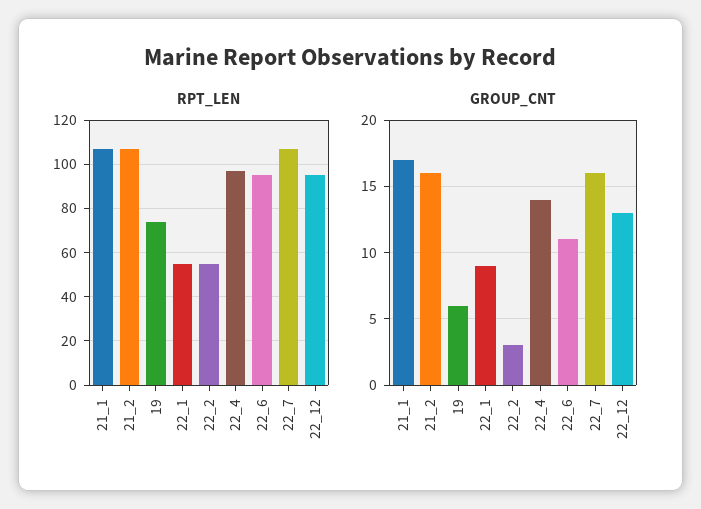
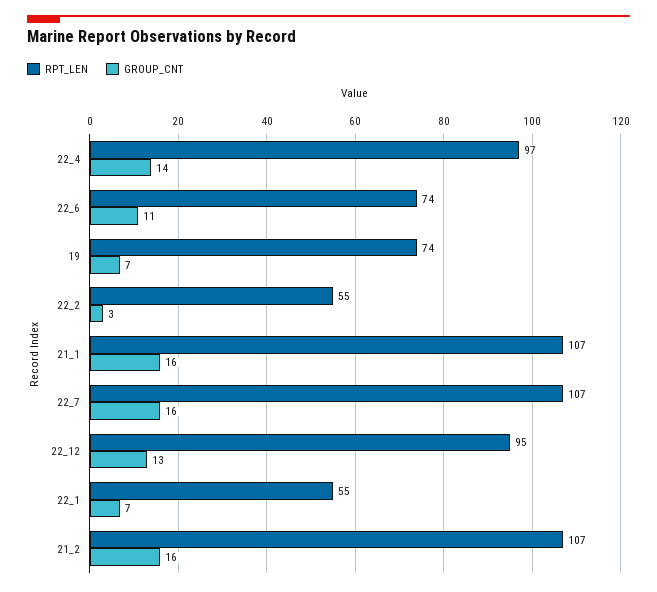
RPT_LEN, 22_6: 95 -> 74
GROUP_CNT, 21_1: 17 -> 16
GROUP_CNT, 19: 6 -> 7
GROUP_CNT, 22_1: 9 -> 7

